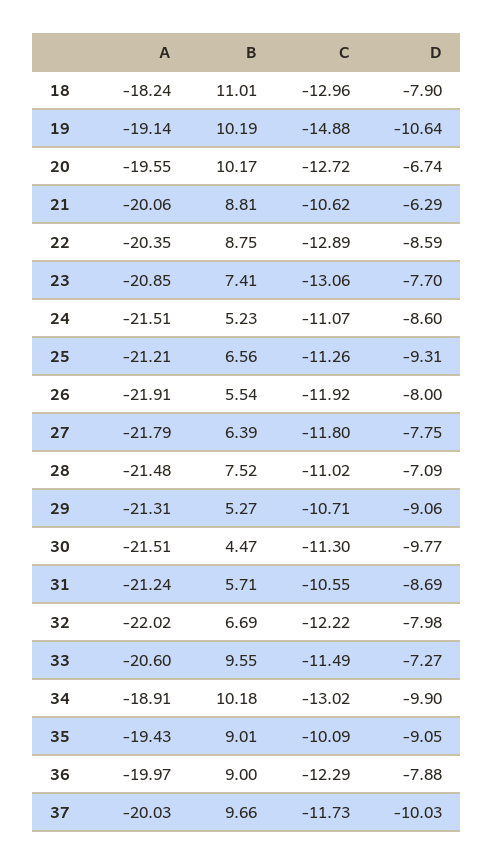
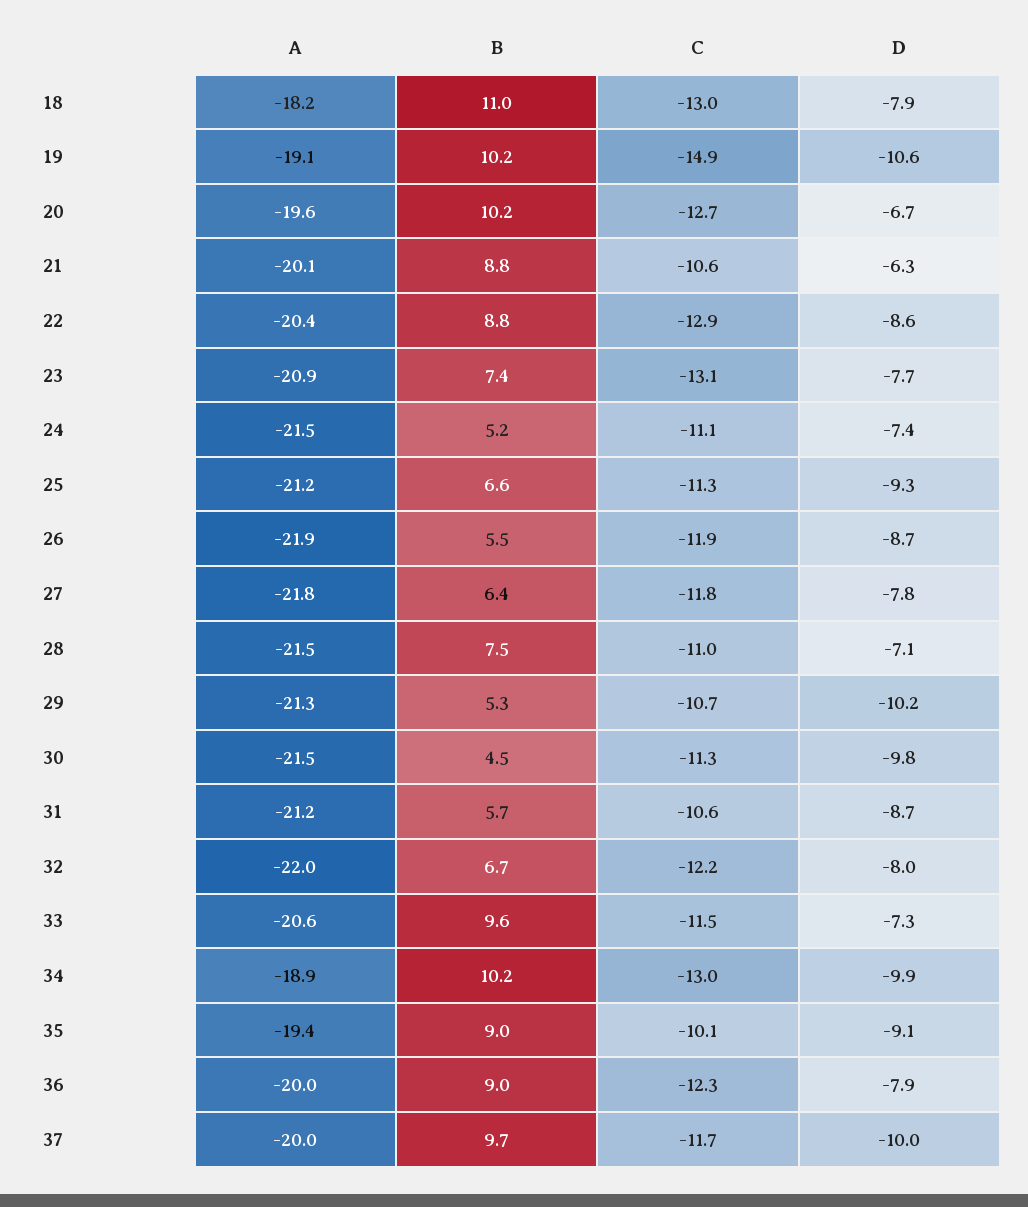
D, 24: -8.6 -> -7.4
D, 26: -8 -> -8.7
D, 29: -9.06 -> -10.2

